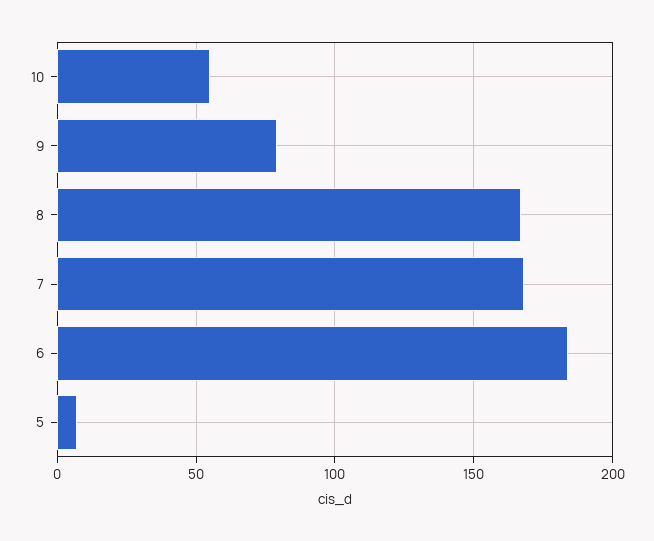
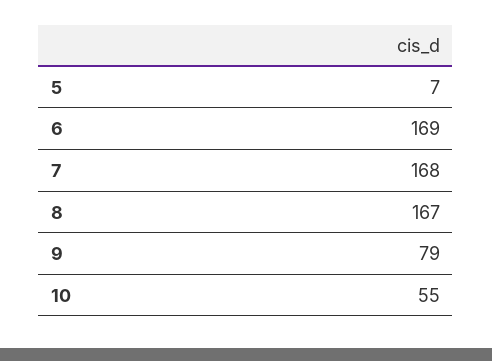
6: 185 -> 169

